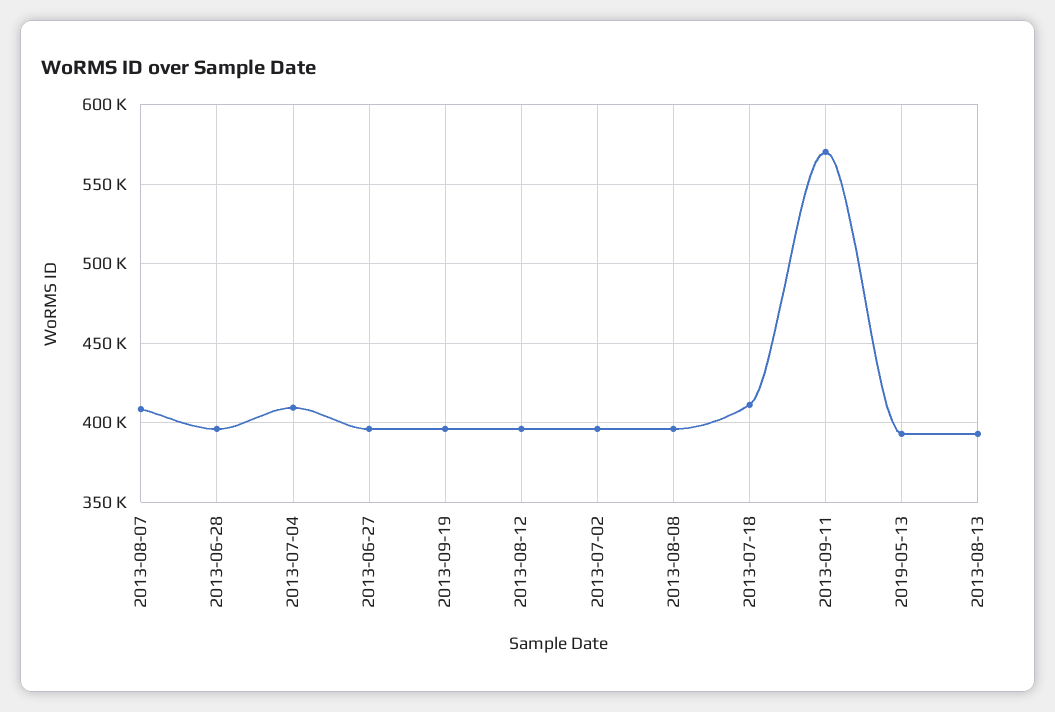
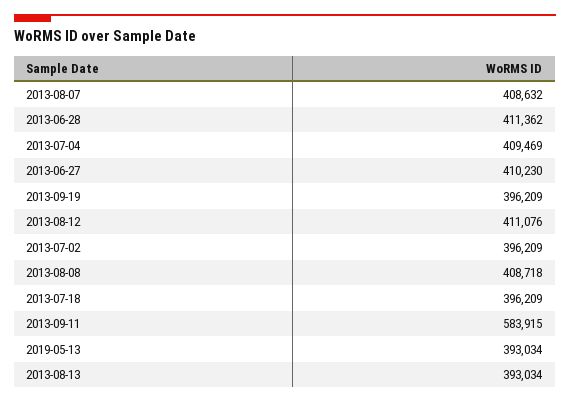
2013-06-28: 395000 -> 411362
2013-06-27: 395000 -> 410230
2013-08-12: 395000 -> 411076
2013-08-08: 395000 -> 408718
2013-07-18: 410000 -> 396209
2013-09-11: 570000 -> 583915

